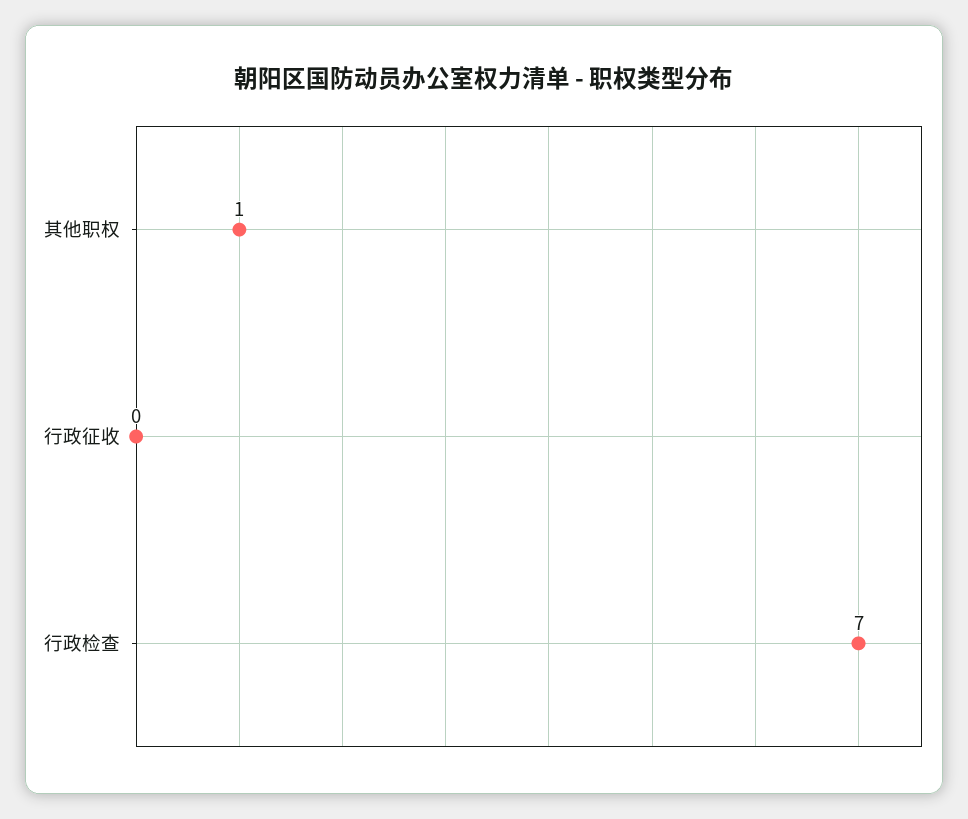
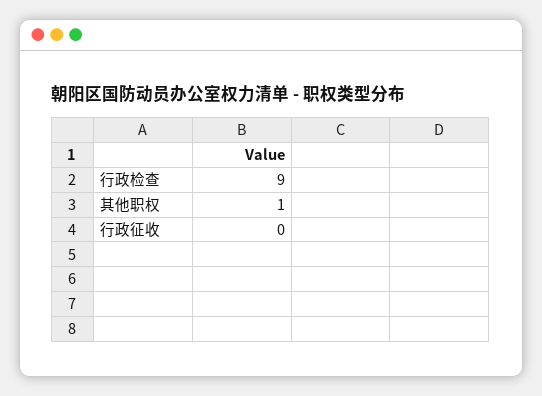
行政检查: 7 -> 9

